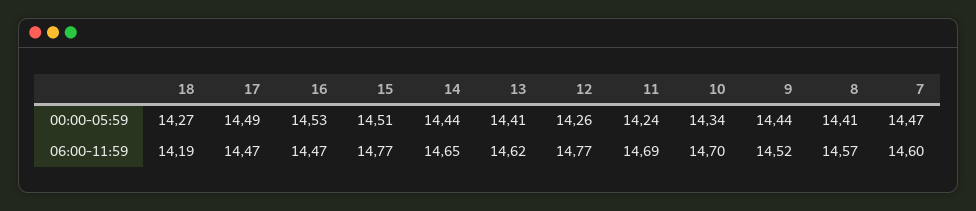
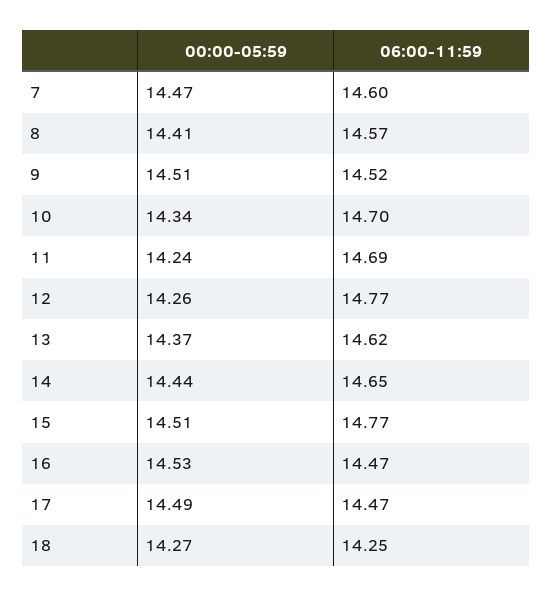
13, 00:00-05:59: 14.41 -> 14.37
9, 00:00-05:59: 14.44 -> 14.51
18, 06:00-11:59: 14.19 -> 14.25

